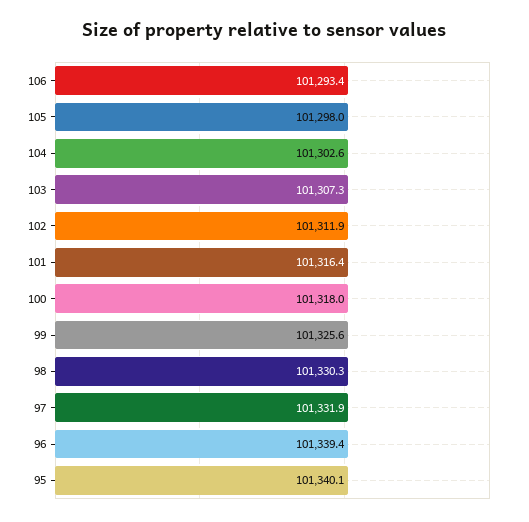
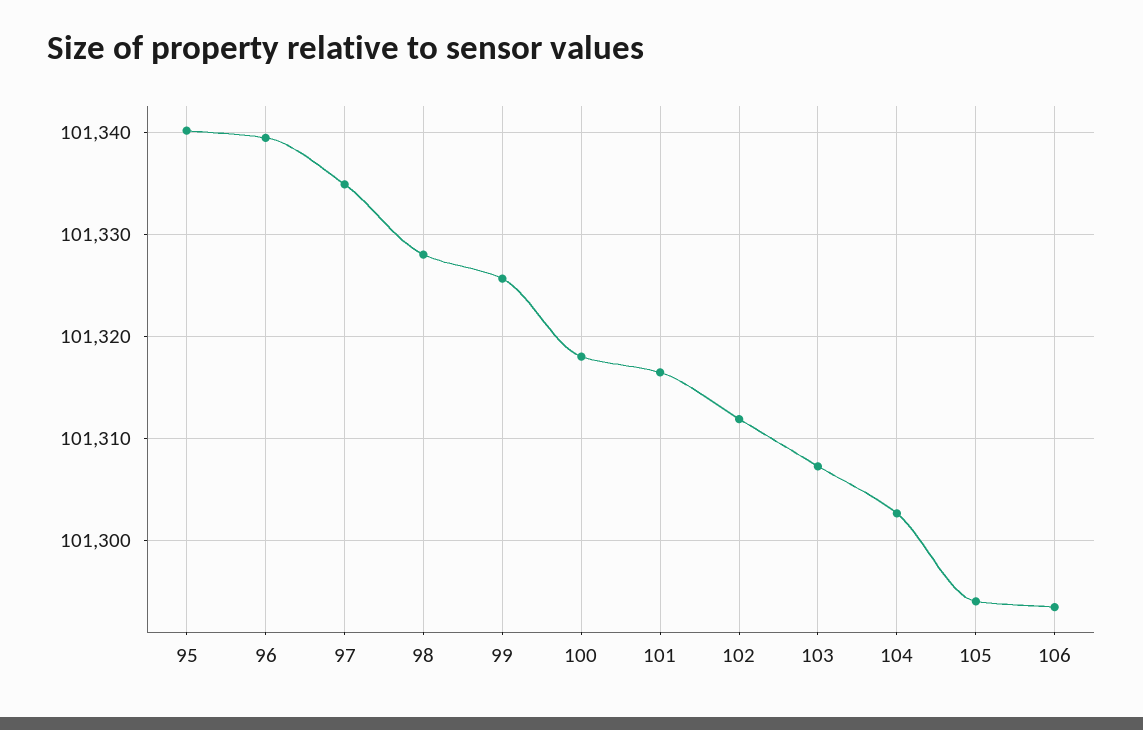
105: 101298 -> 101294
98: 101330.3 -> 101328
97: 101331.9 -> 101335

